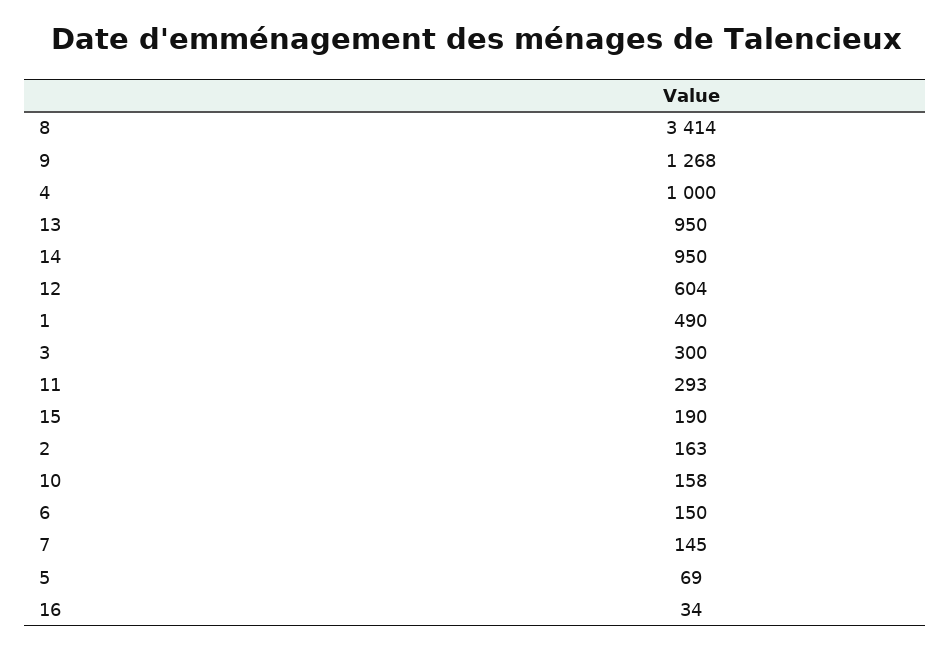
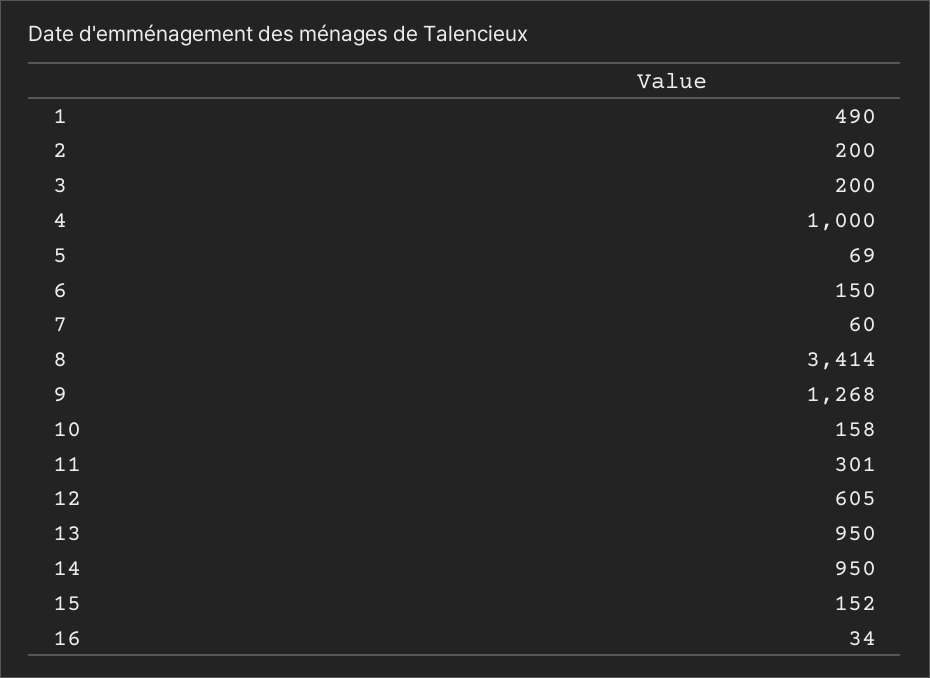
12: 604 -> 605
3: 300 -> 200
11: 293 -> 301
15: 190 -> 152
2: 163 -> 200
7: 145 -> 60

